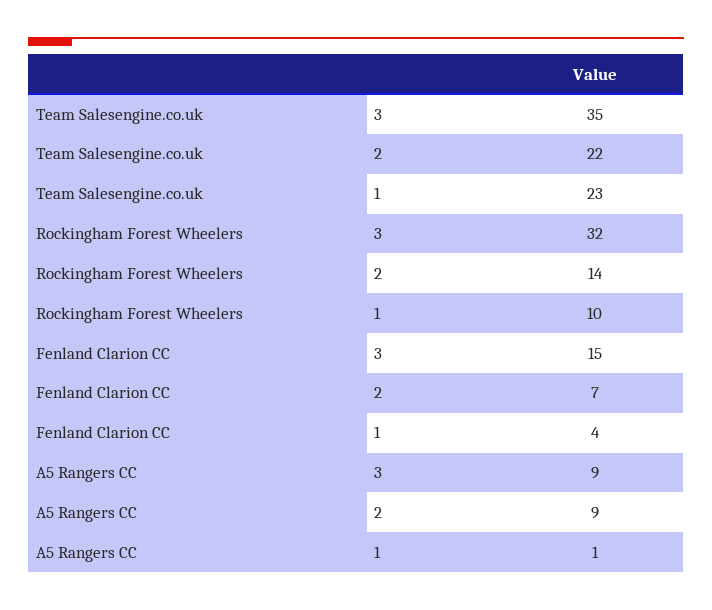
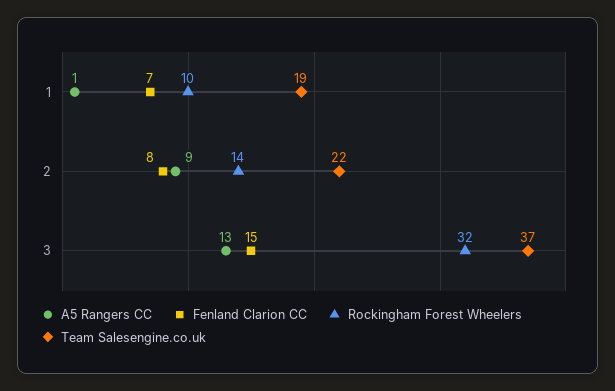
Team Salesengine.co.uk, 3: 35 -> 37
Team Salesengine.co.uk, 1: 23 -> 19
Fenland Clarion CC, 2: 7 -> 8
Fenland Clarion CC, 1: 4 -> 7
A5 Rangers CC, 3: 9 -> 13

